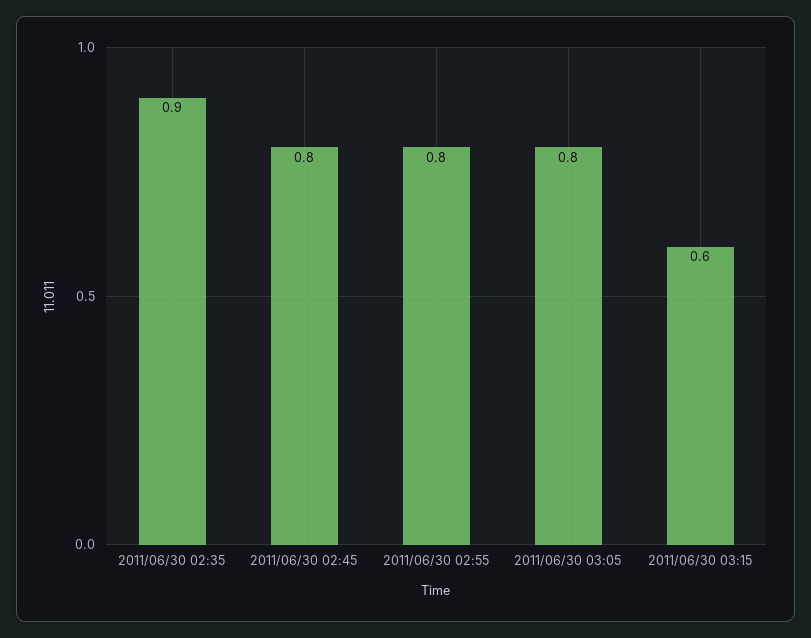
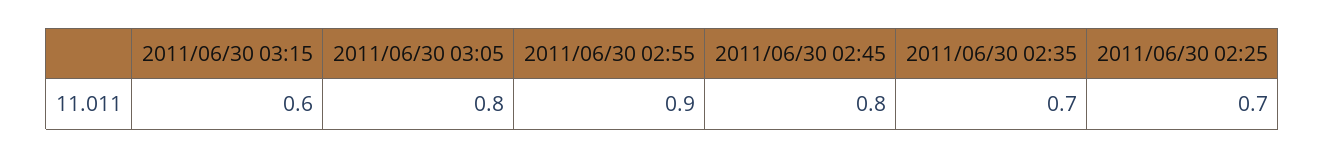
2011/06/30 02:35: 0.9 -> 0.7
2011/06/30 02:55: 0.8 -> 0.9
2011/06/30 02:25: none -> 0.7

